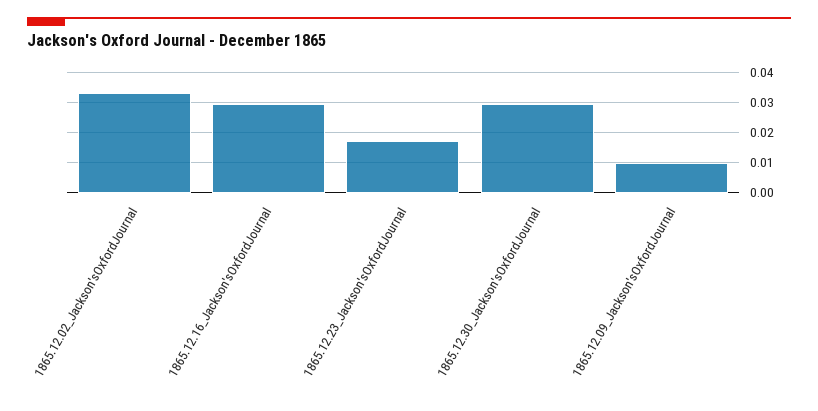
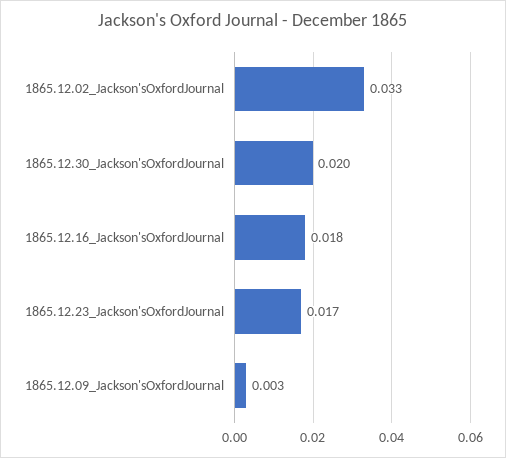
1865.12.16_Jackson'sOxfordJournal: 0.03 -> 0.018
1865.12.30_Jackson'sOxfordJournal: 0.03 -> 0.02
1865.12.09_Jackson'sOxfordJournal: 0.01 -> 0.003

